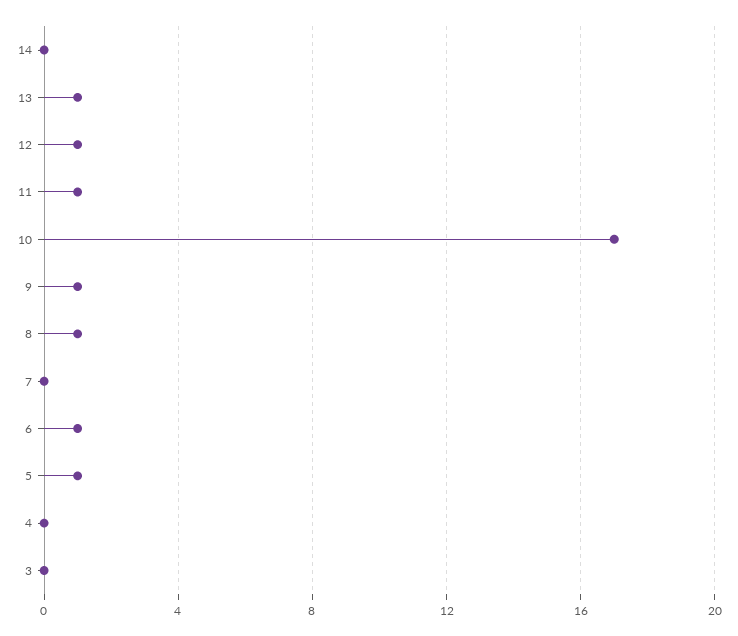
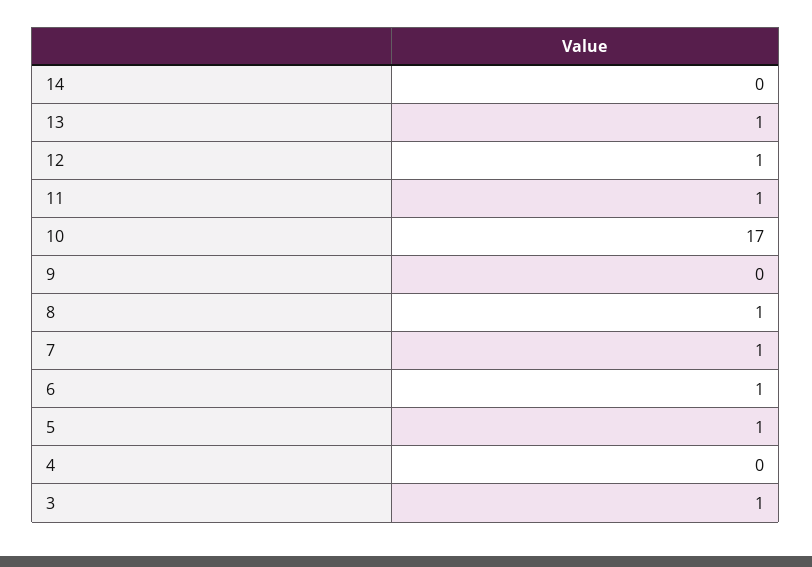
9: 1 -> 0
7: 0 -> 1
3: 0 -> 1

